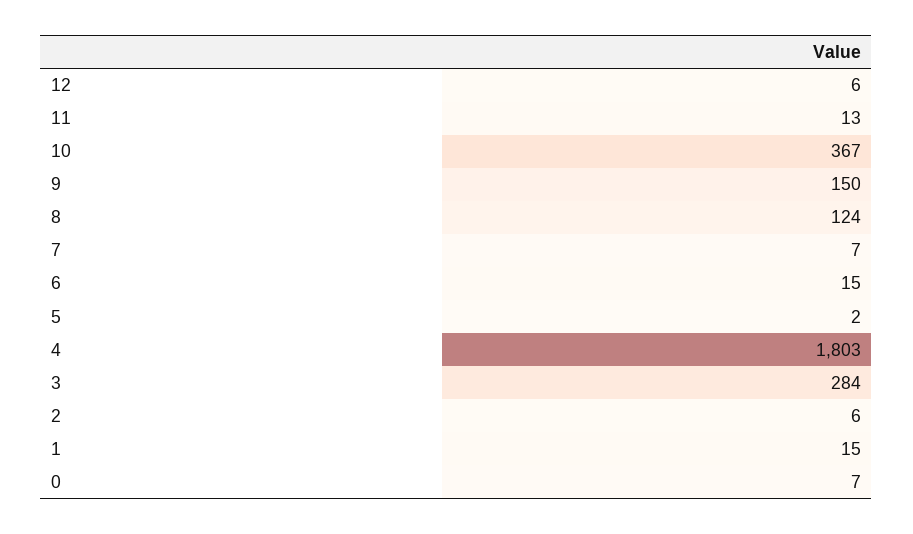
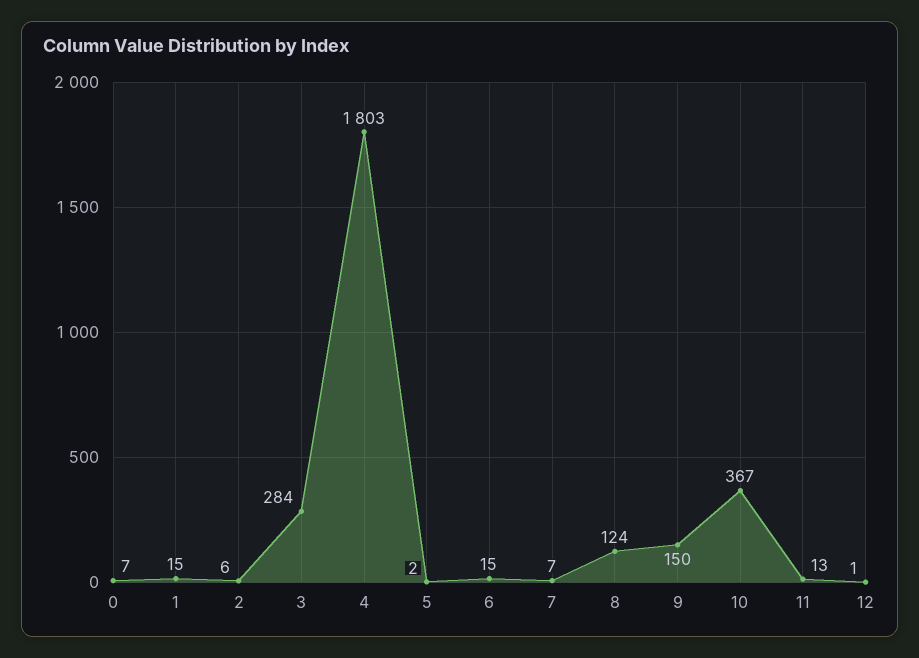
12: 6 -> 1

